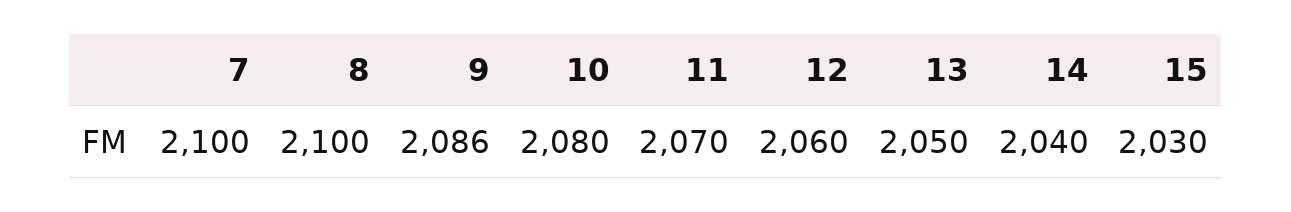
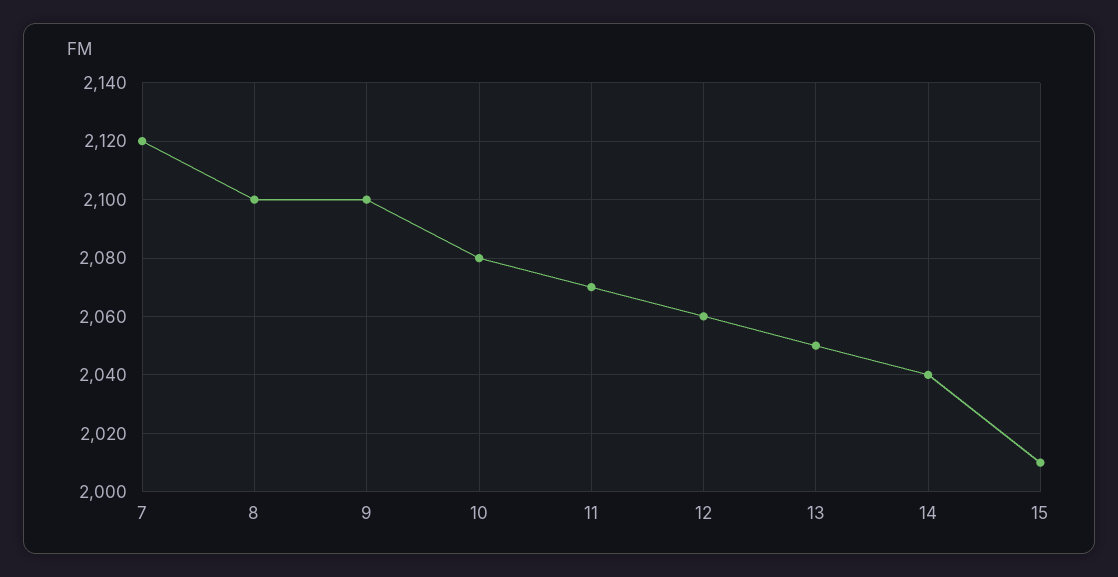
7: 2100 -> 2120
9: 2086 -> 2100
15: 2030 -> 2010

